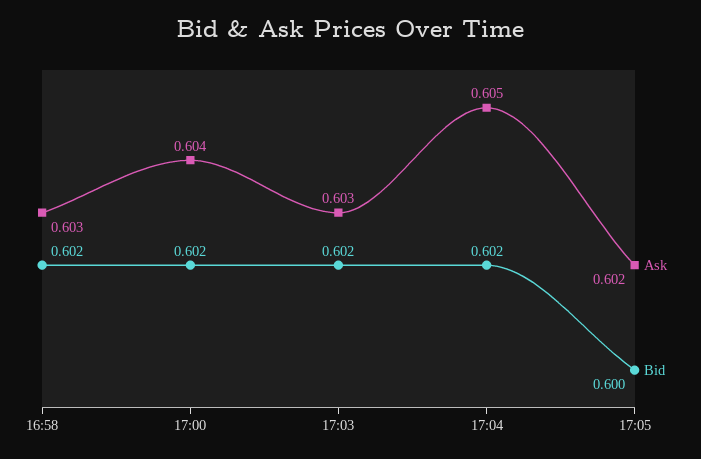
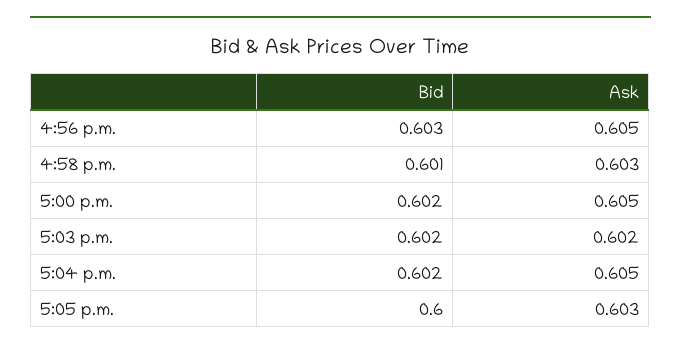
Bid, 16:58: 0.602 -> 0.601
Ask, 17:00: 0.604 -> 0.605
Ask, 17:03: 0.603 -> 0.602
Ask, 17:05: 0.602 -> 0.603
Bid, 4:56 p.m.: none -> 0.603
Ask, 4:56 p.m.: none -> 0.605

